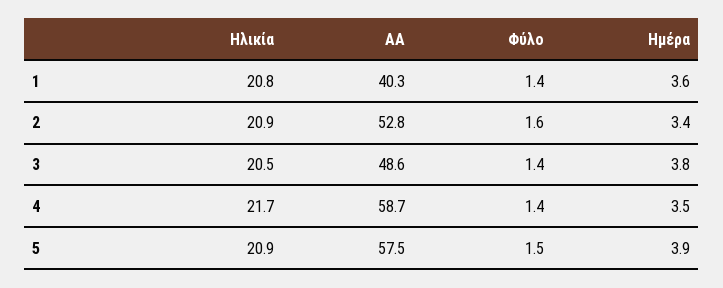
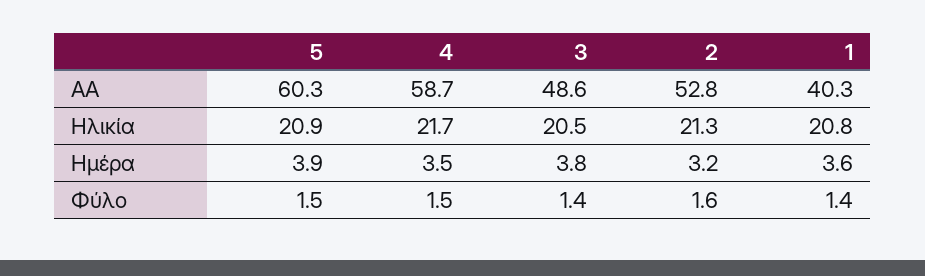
Ηλικία, 2: 20.9 -> 21.3
Ημέρα, 2: 3.4 -> 3.2
Φύλο, 4: 1.4 -> 1.5
ΑΑ, 5: 57.5 -> 60.3

